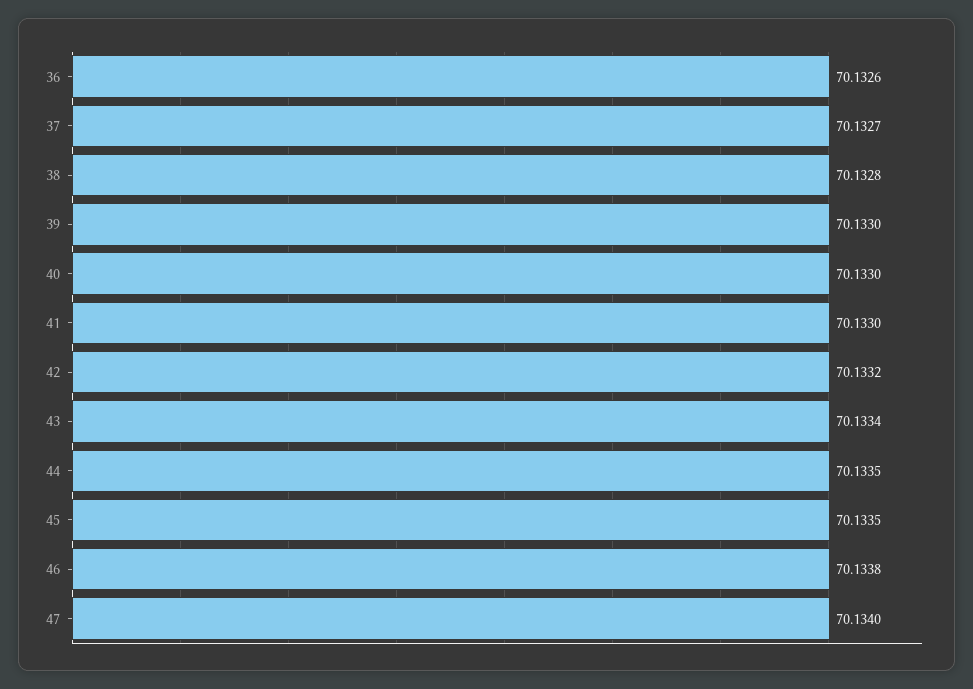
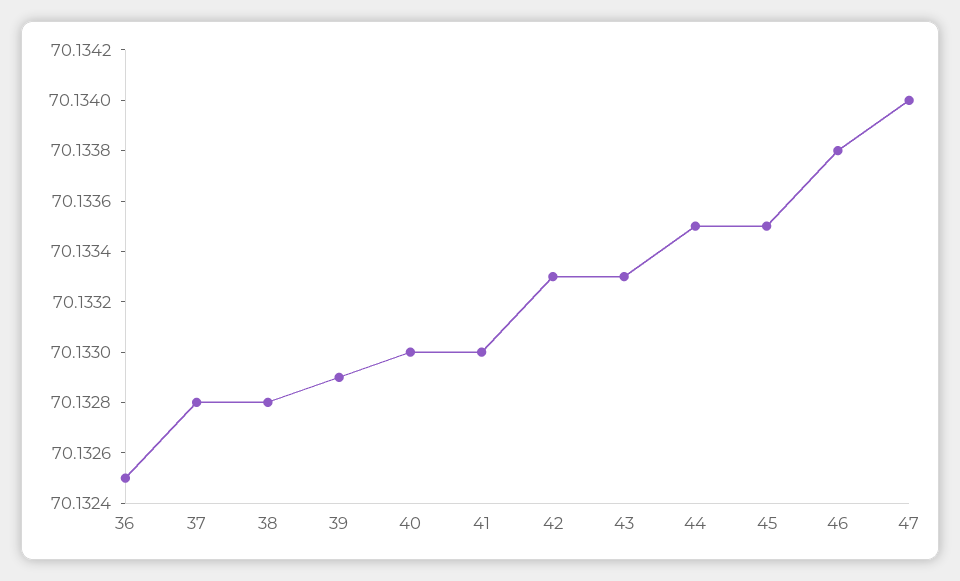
36: 70.1326 -> 70.1325
37: 70.1327 -> 70.1328
39: 70.133 -> 70.1329
42: 70.1332 -> 70.1333
43: 70.1334 -> 70.1333

